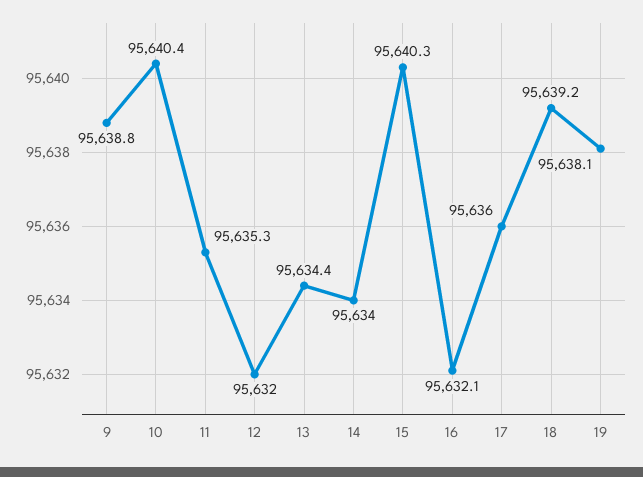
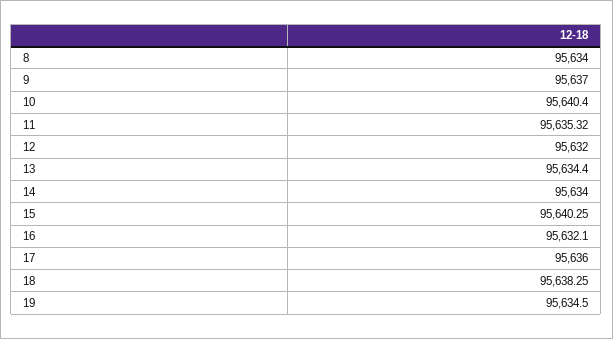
9: 95638.8 -> 95637
18: 95639.2 -> 95638.25
19: 95638.1 -> 95634.5
8: none -> 95634

